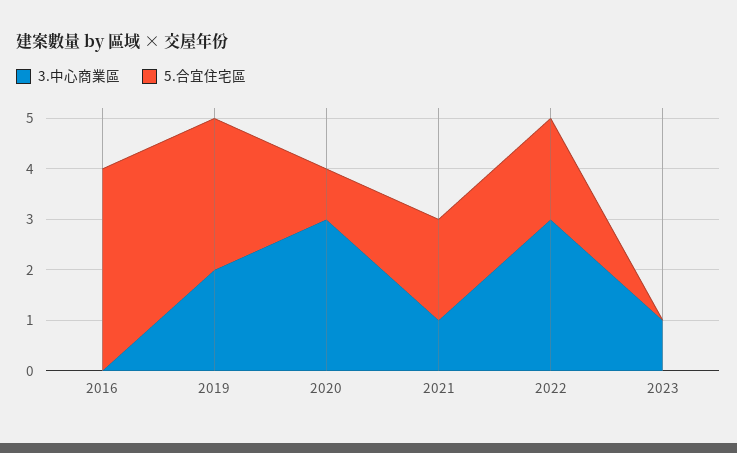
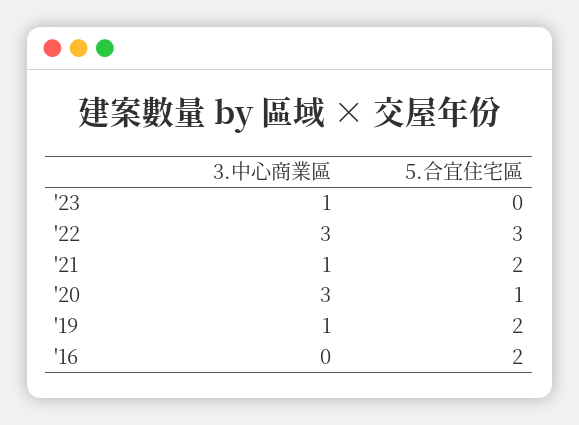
5.合宜住宅區, 2016: 4 -> 2
3.中心商業區, 2019: 2 -> 1
5.合宜住宅區, 2019: 3 -> 2
5.合宜住宅區, 2022: 2 -> 3

